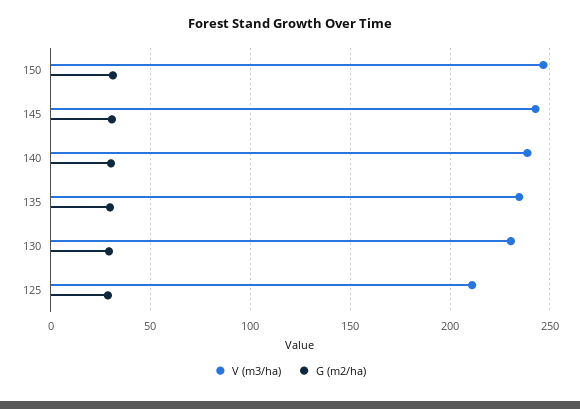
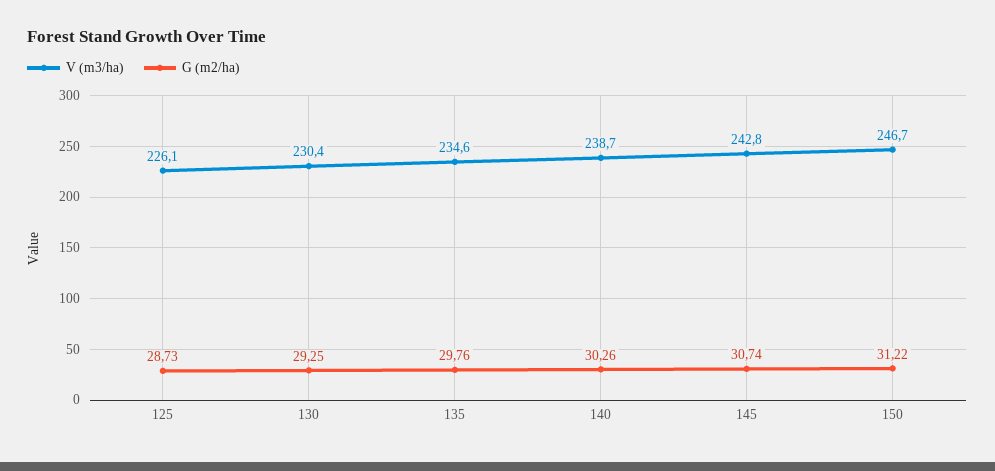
V (m3/ha), 125: 210 -> 226.1

